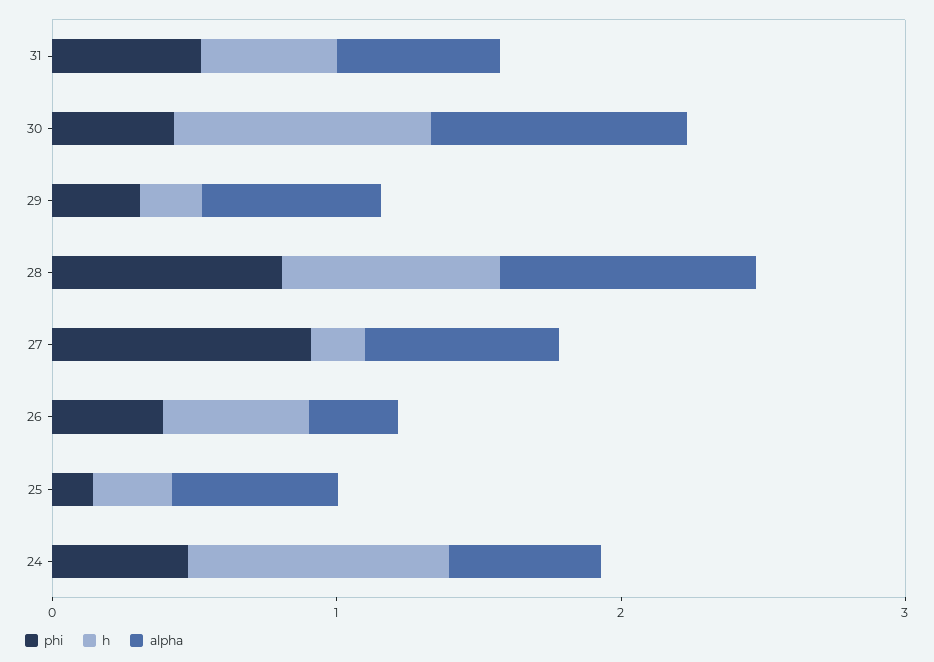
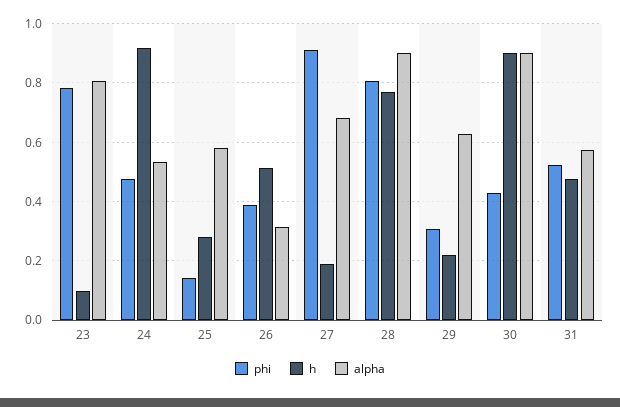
phi, 23: none -> 0.775
h, 23: none -> 0.1
alpha, 23: none -> 0.8

